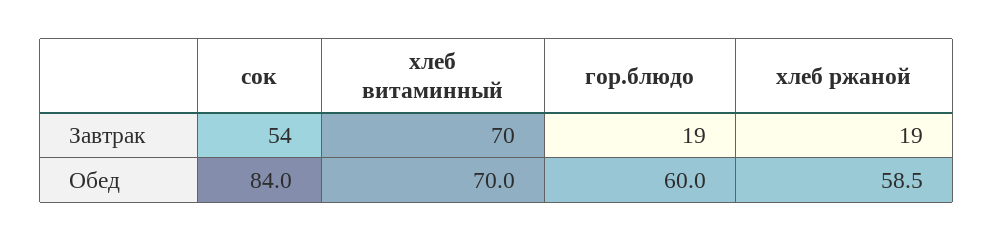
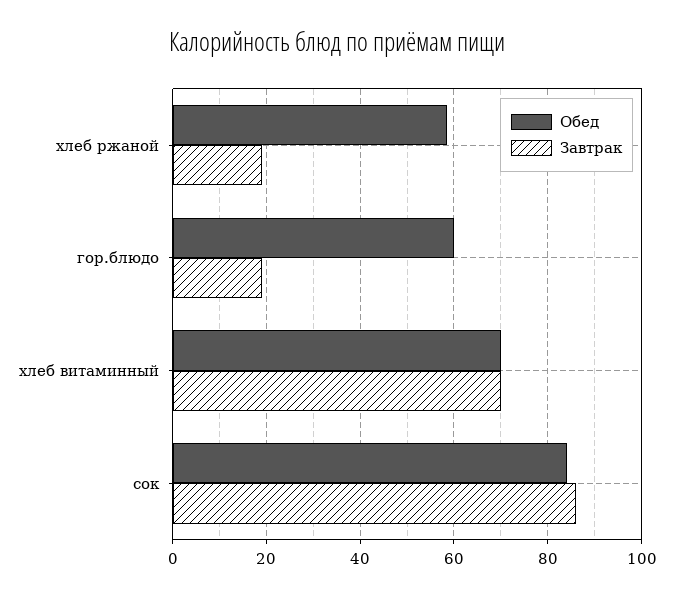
Завтрак, сок: 54 -> 86

